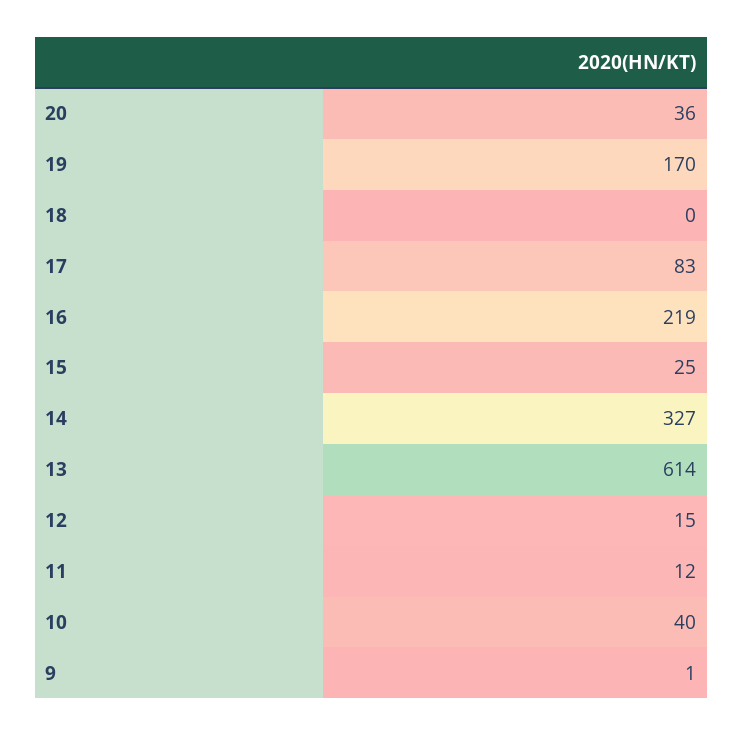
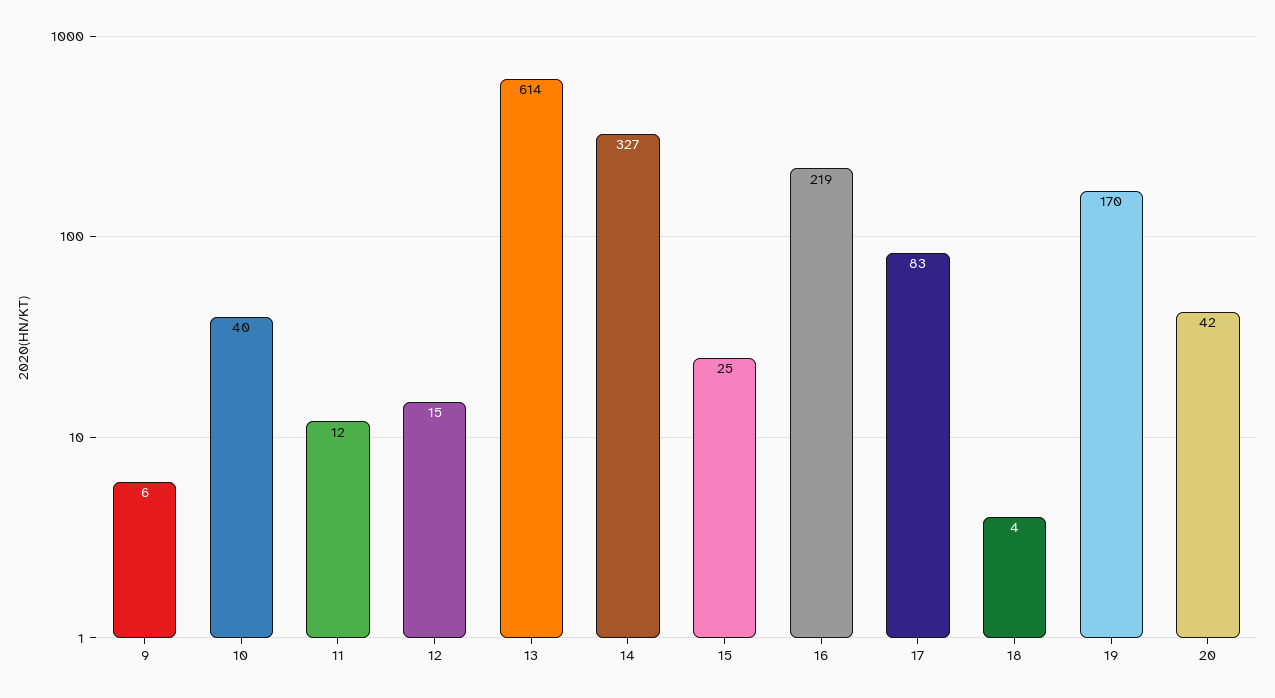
20: 36 -> 42
18: 0 -> 4
9: 1 -> 6

